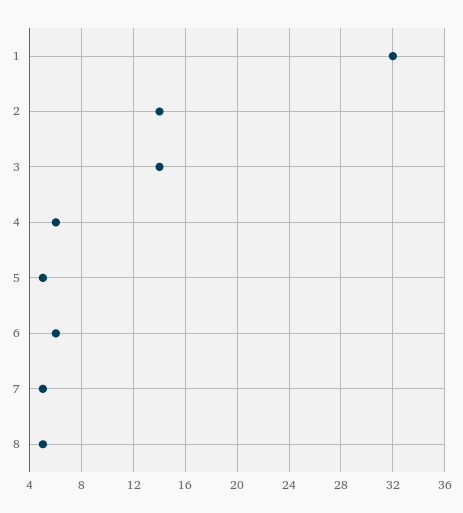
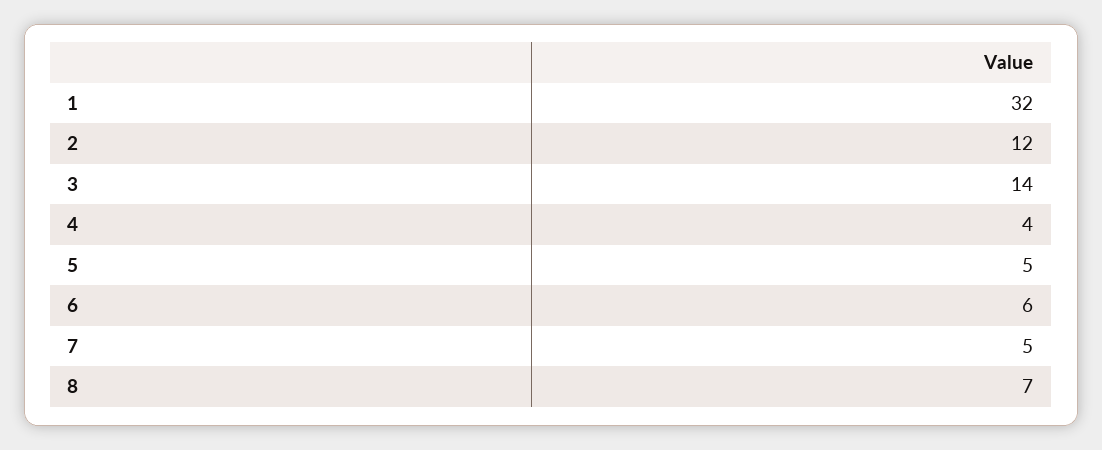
2: 14 -> 12
4: 6 -> 4
8: 5 -> 7

